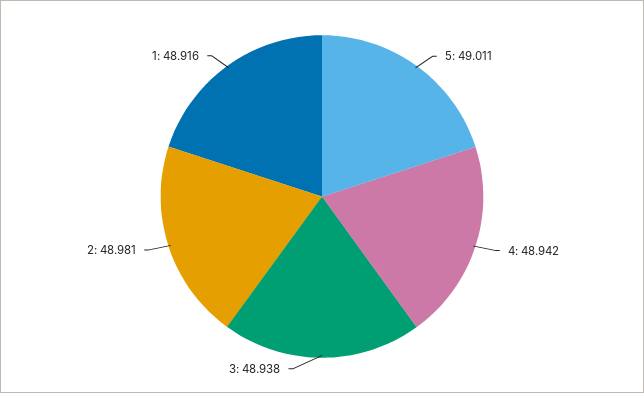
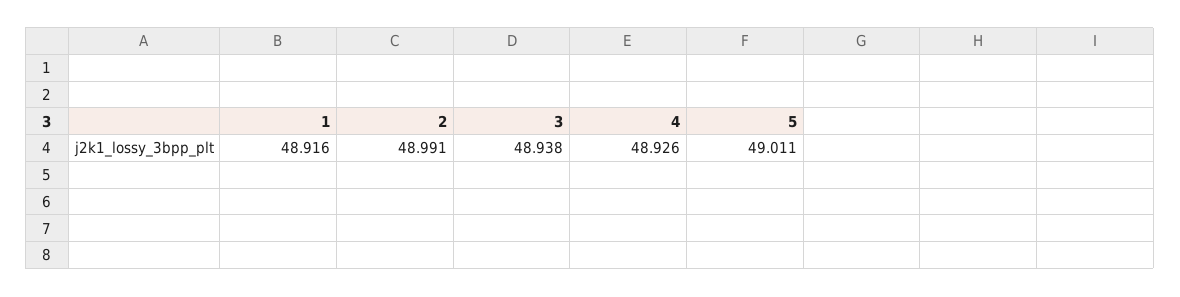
4: 48.942 -> 48.926
2: 48.981 -> 48.991

